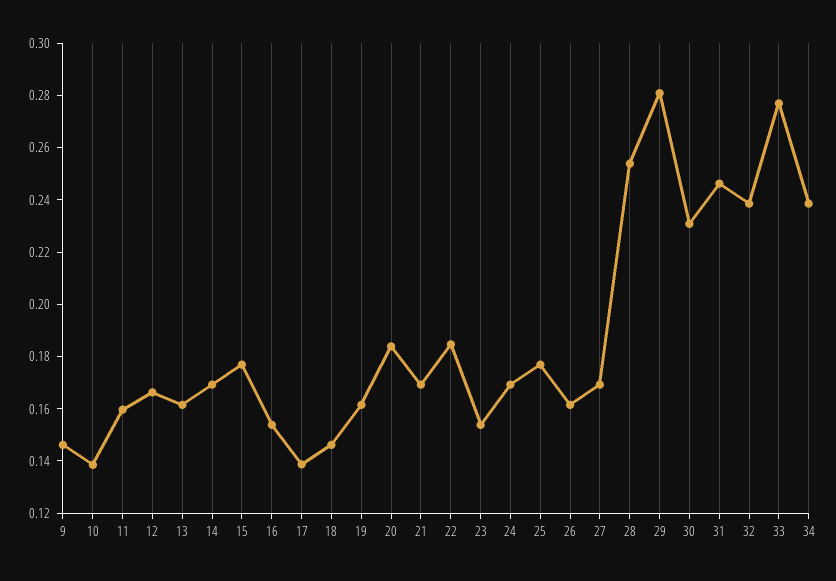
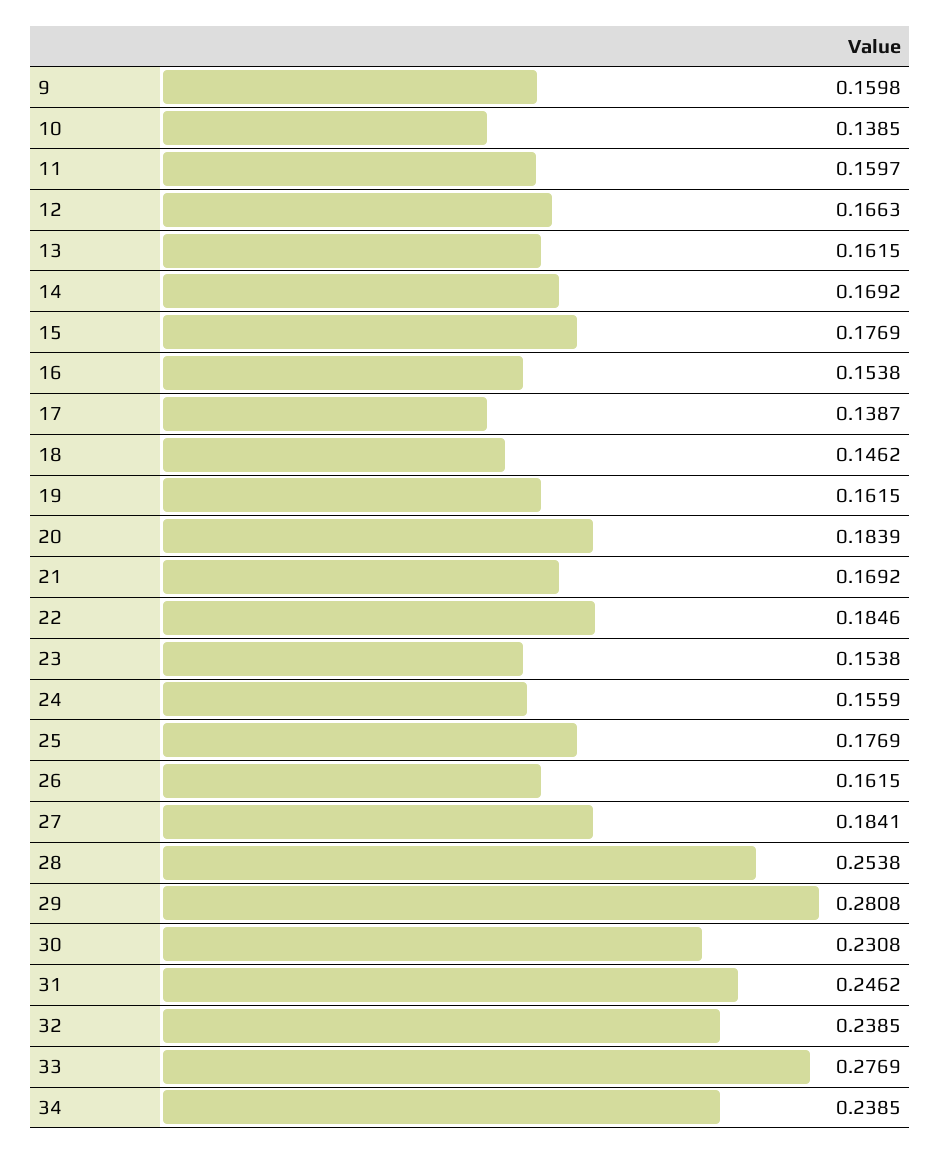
9: 0.145 -> 0.1598
24: 0.17 -> 0.1559
27: 0.17 -> 0.1841

